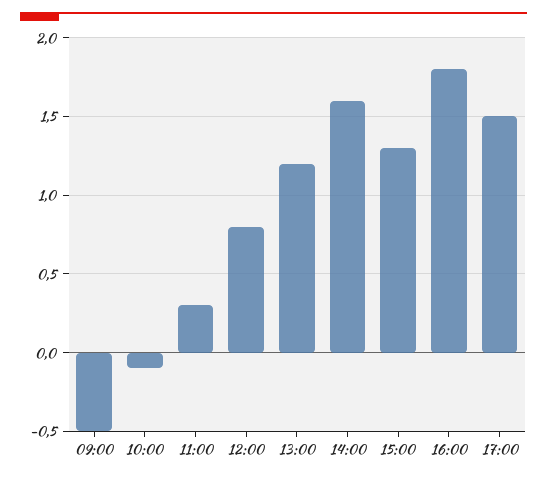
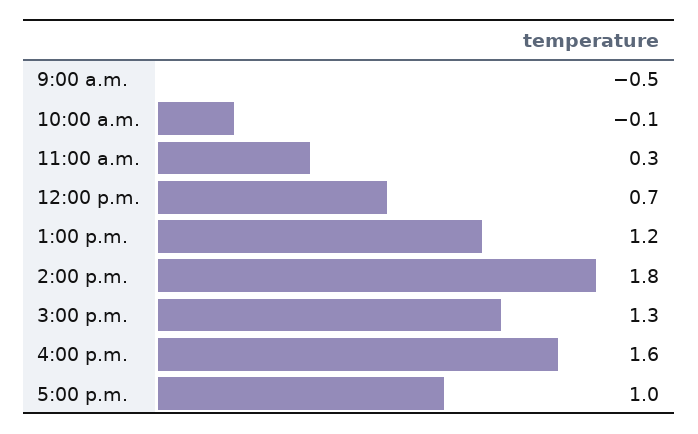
12:00: 0.8 -> 0.7
14:00: 1.6 -> 1.8
16:00: 1.8 -> 1.6
17:00: 1.5 -> 1

